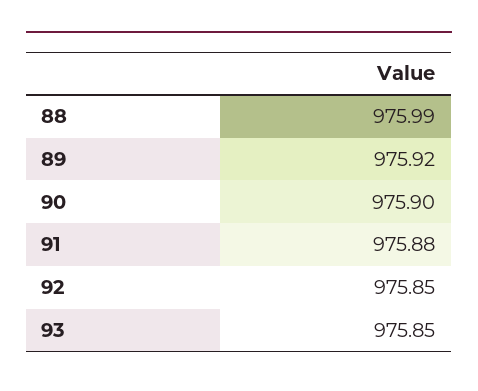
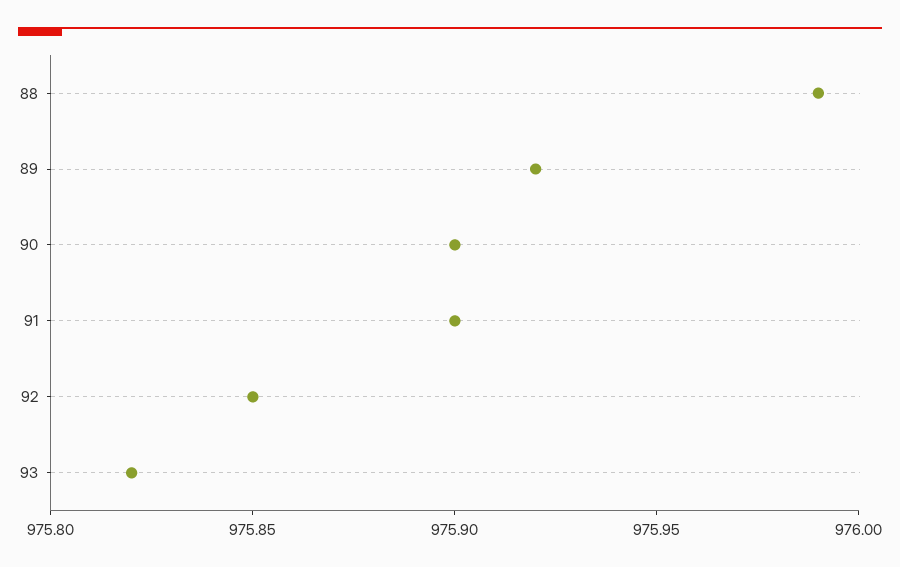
91: 975.88 -> 975.9
93: 975.85 -> 975.82

